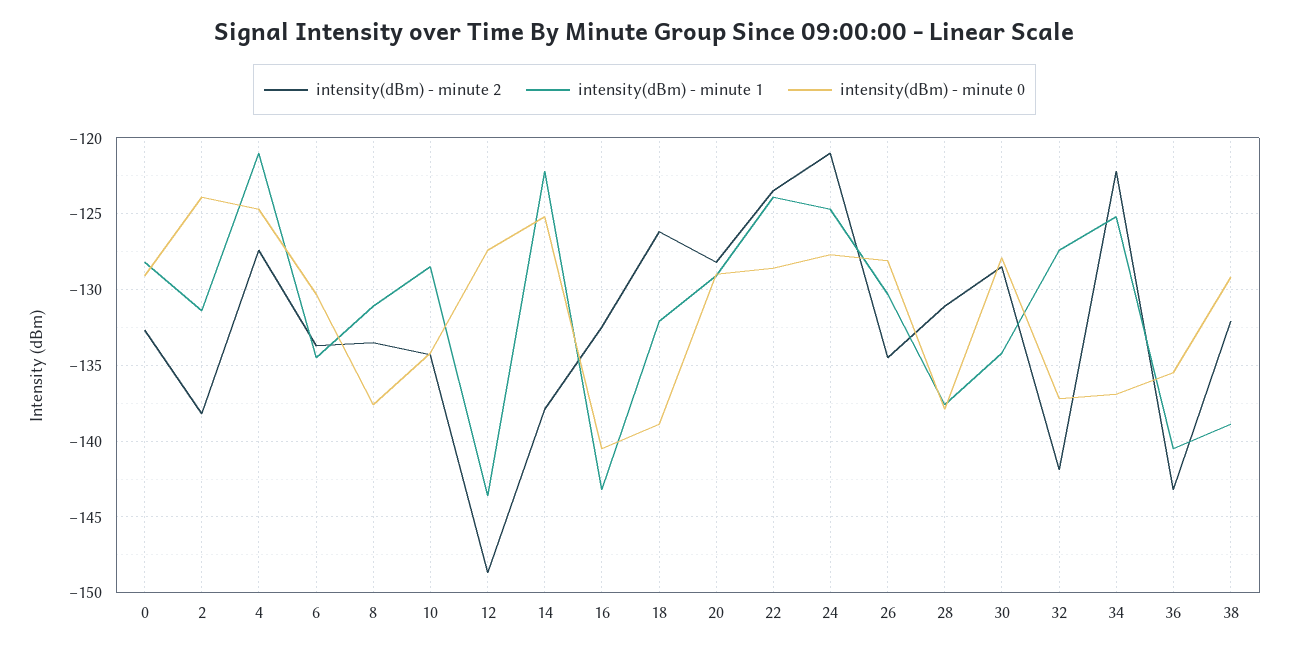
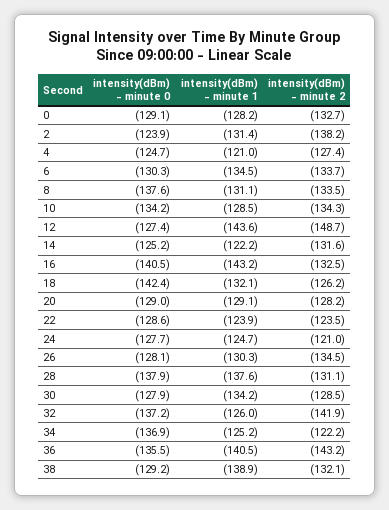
intensity(dBm) - minute 2, 14: -138 -> -131.6
intensity(dBm) - minute 0, 18: -139 -> -142.4
intensity(dBm) - minute 1, 32: -127.5 -> -126

